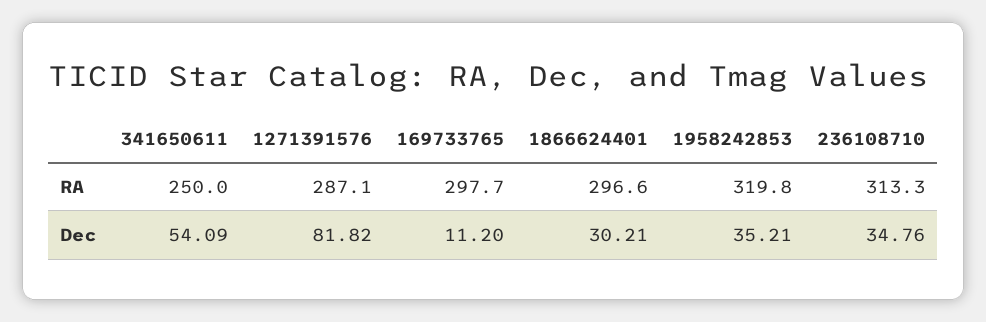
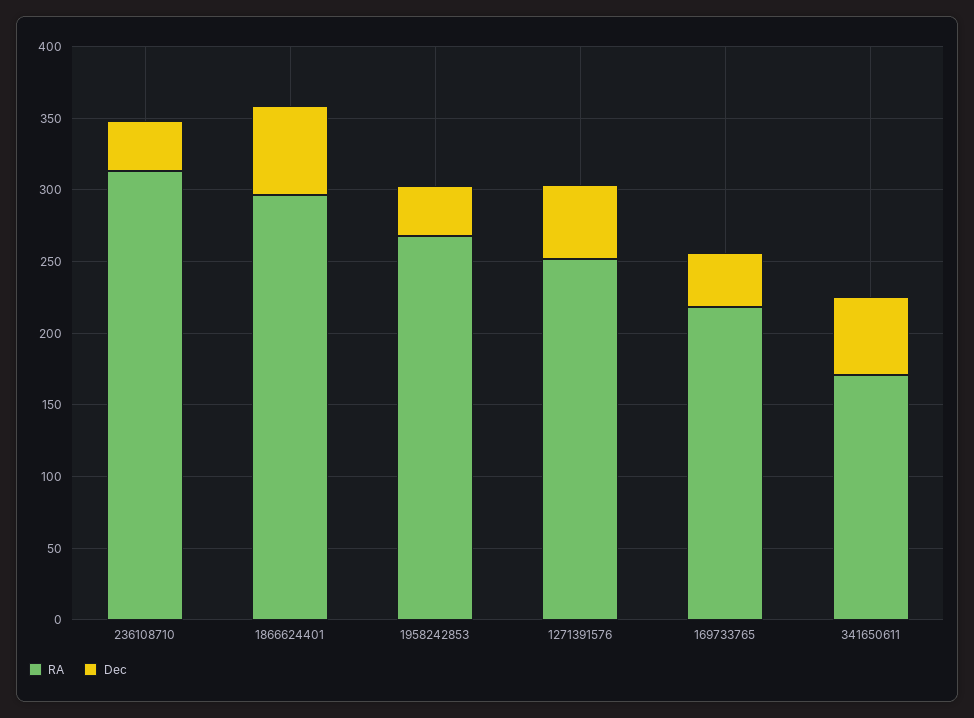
RA, 341650611: 250 -> 170
RA, 1271391576: 287.1 -> 250
RA, 169733765: 297.7 -> 220
RA, 1958242853: 319.8 -> 270
Dec, 1271391576: 81.82 -> 50
Dec, 169733765: 11.2 -> 40
Dec, 1866624401: 30.21 -> 60

